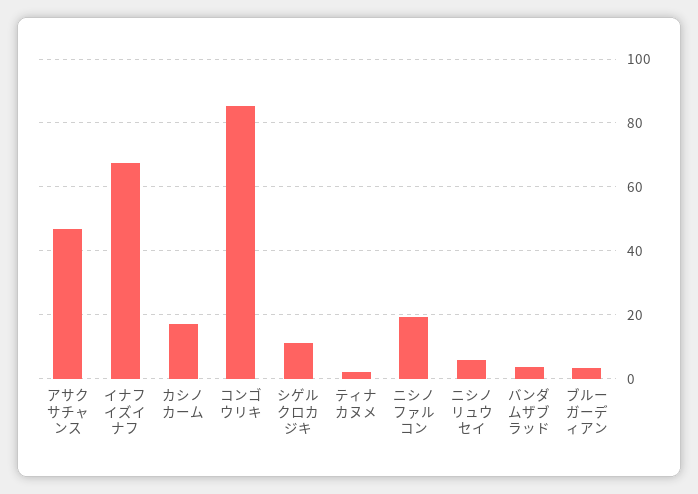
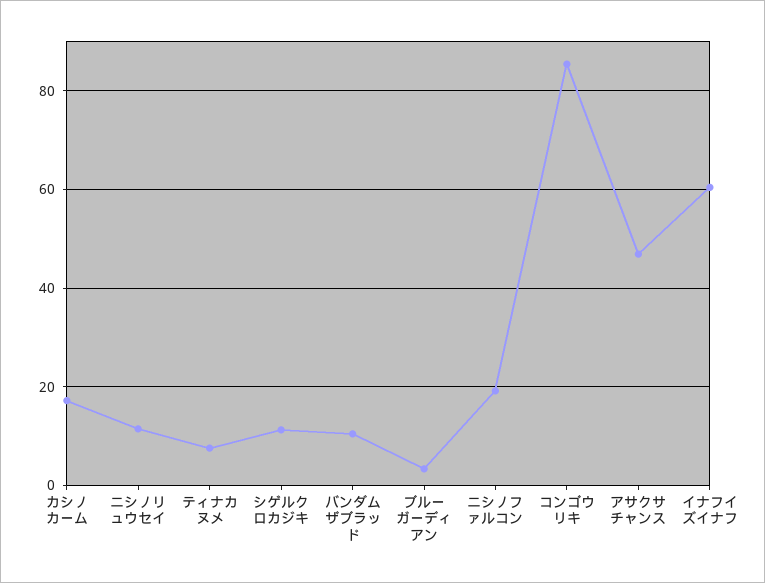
イナフイズイナフ: 68 -> 60
ティナカヌメ: 2 -> 8
ニシノリュウセイ: 6 -> 12
バンダムザブラッド: 4 -> 10

